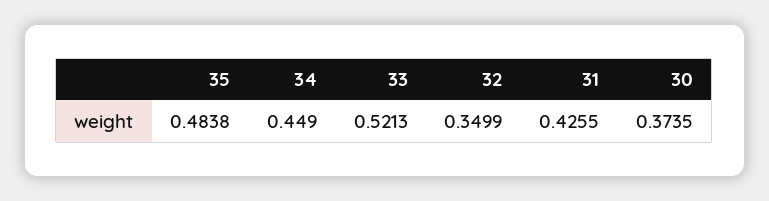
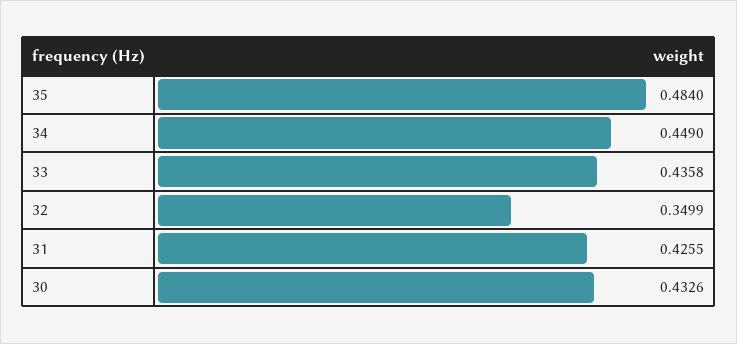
35: 0.4838 -> 0.484
33: 0.5213 -> 0.4358
30: 0.3735 -> 0.4326

